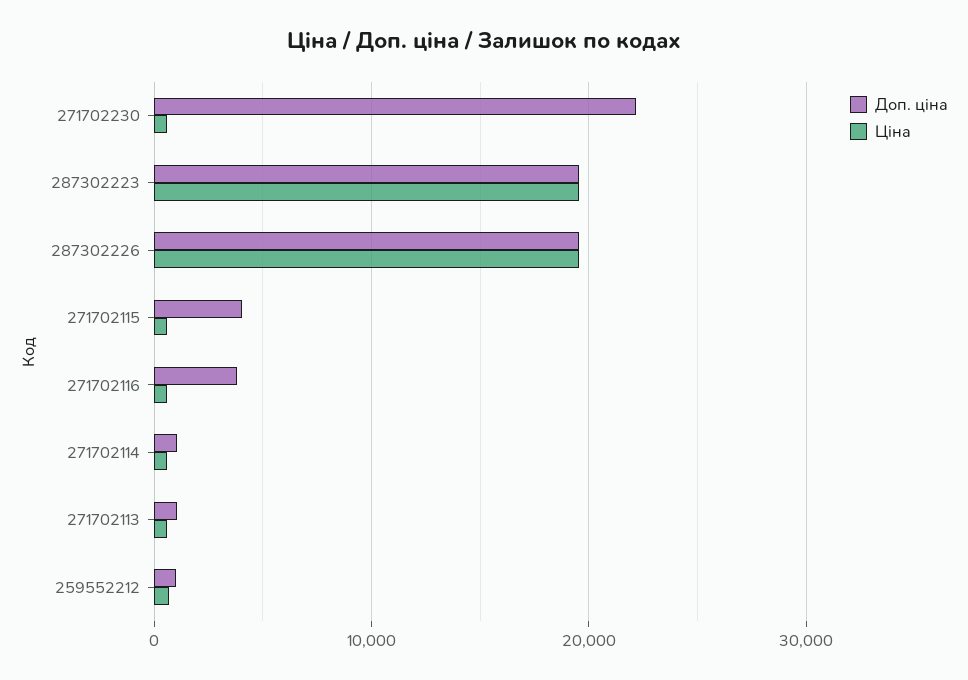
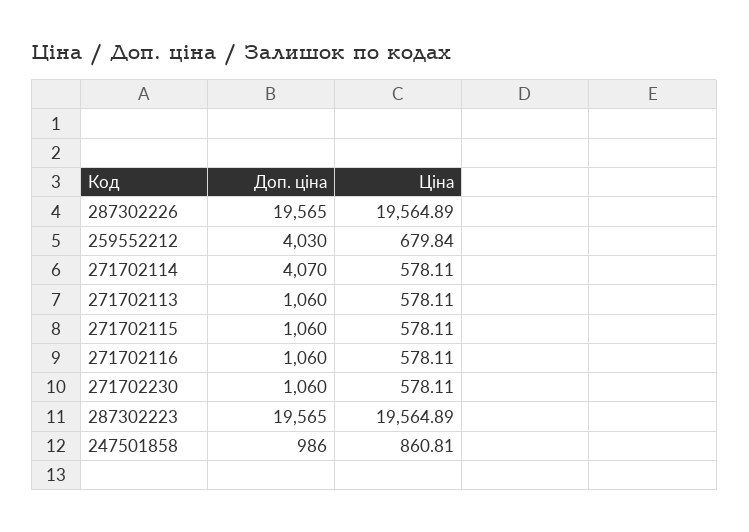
Доп. ціна, 271702230: 22000 -> 1060
Доп. ціна, 271702115: 4000 -> 1060
Доп. ціна, 271702116: 4000 -> 1060
Доп. ціна, 271702114: 1000 -> 4070
Доп. ціна, 259552212: 1000 -> 4030
Доп. ціна, 247501858: none -> 986
Ціна, 247501858: none -> 860.81

